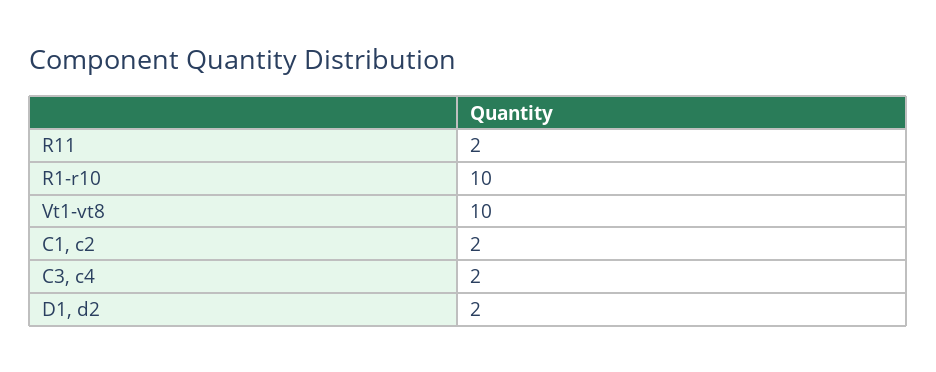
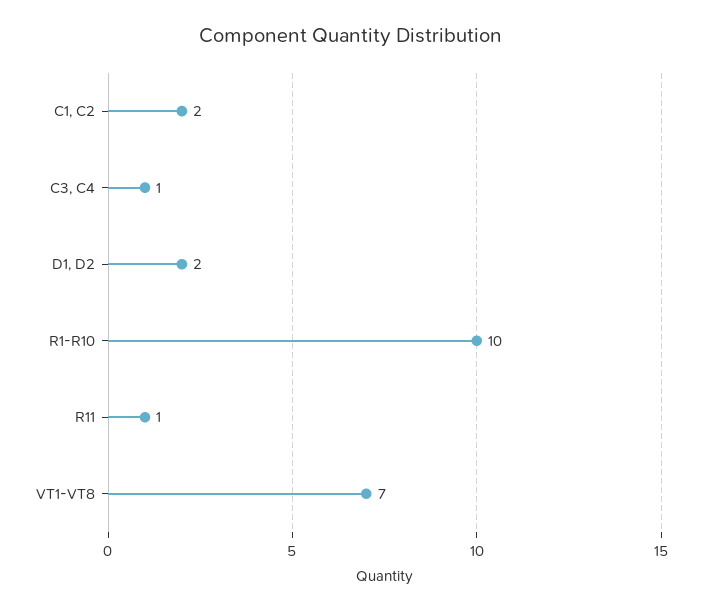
R11: 2 -> 1
Vt1-vt8: 10 -> 7
C3, c4: 2 -> 1

